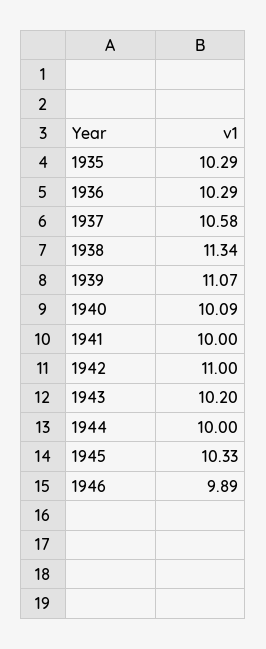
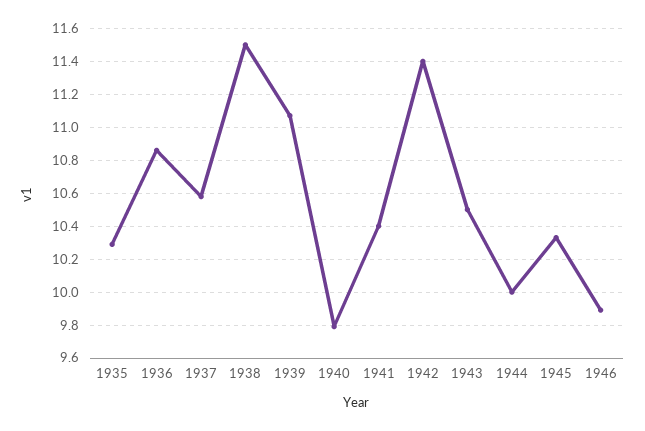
1936: 10.29 -> 10.85
1938: 11.34 -> 11.5
1940: 10.09 -> 9.8
1941: 10 -> 10.4
1942: 11 -> 11.4
1943: 10.2 -> 10.5

